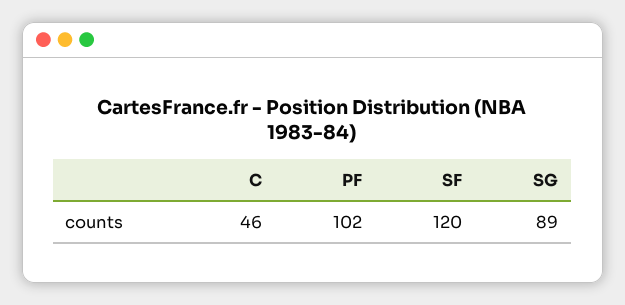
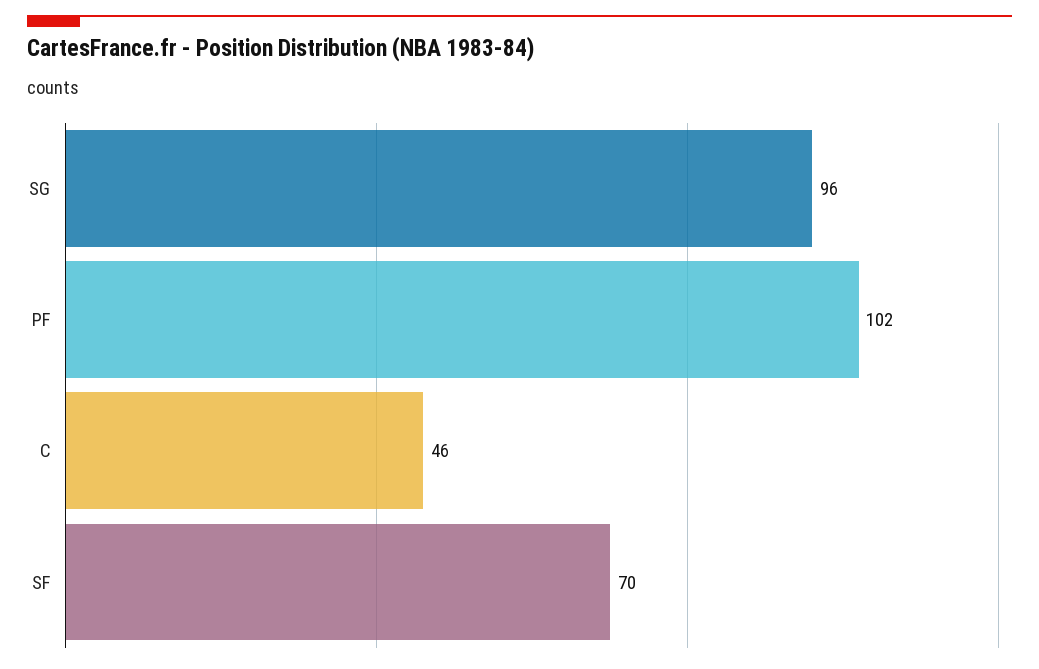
SF: 120 -> 70
SG: 89 -> 96

